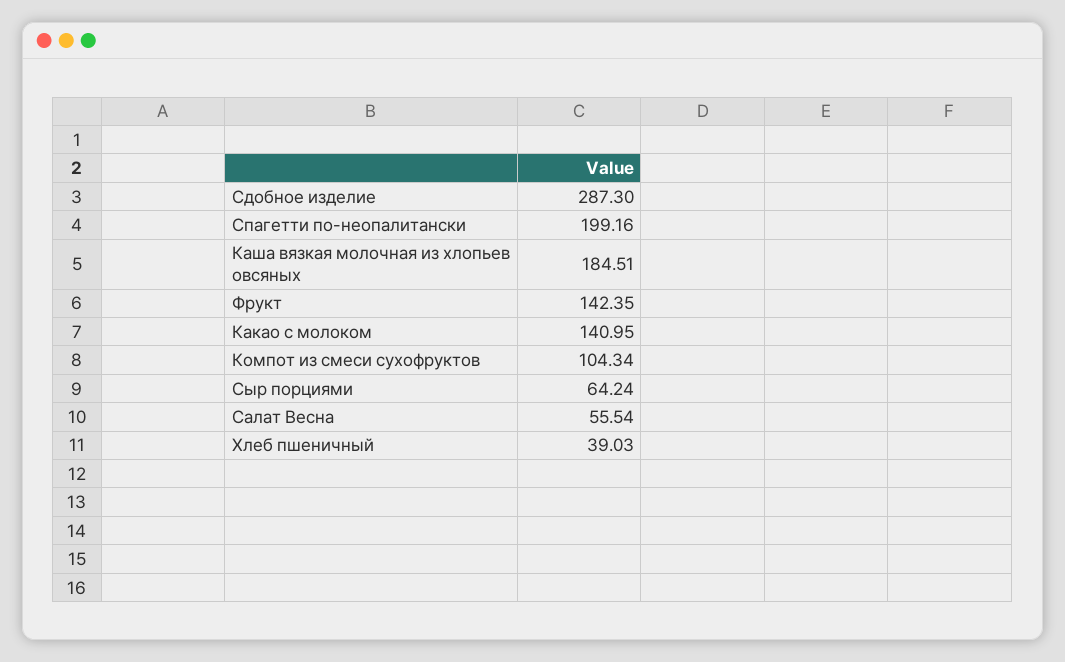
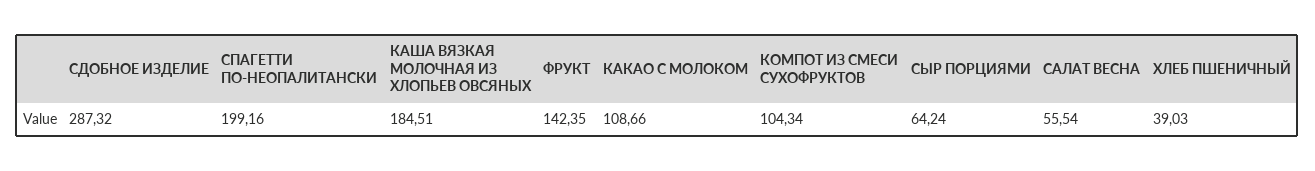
Сдобное изделие: 287.3 -> 287.32
Какао с молоком: 140.95 -> 108.66

